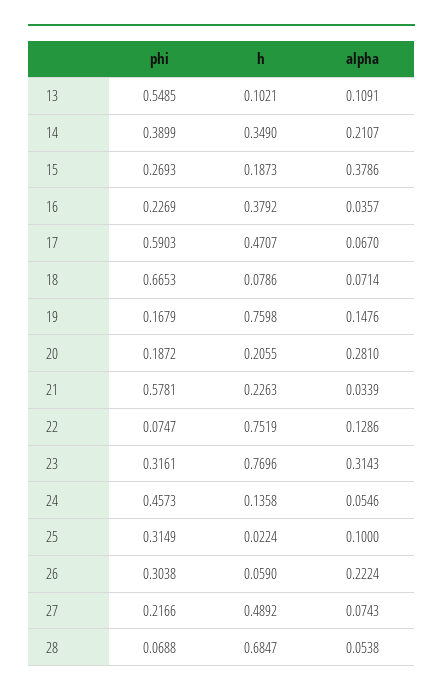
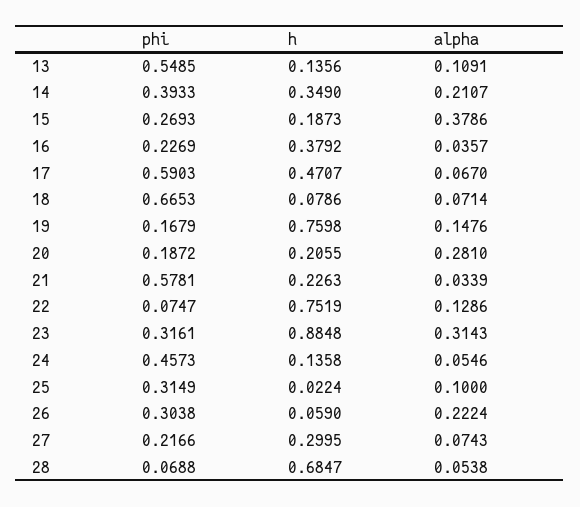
h, 13: 0.1021 -> 0.1356
phi, 14: 0.3899 -> 0.3933
h, 23: 0.7696 -> 0.8848
h, 27: 0.4892 -> 0.2995

